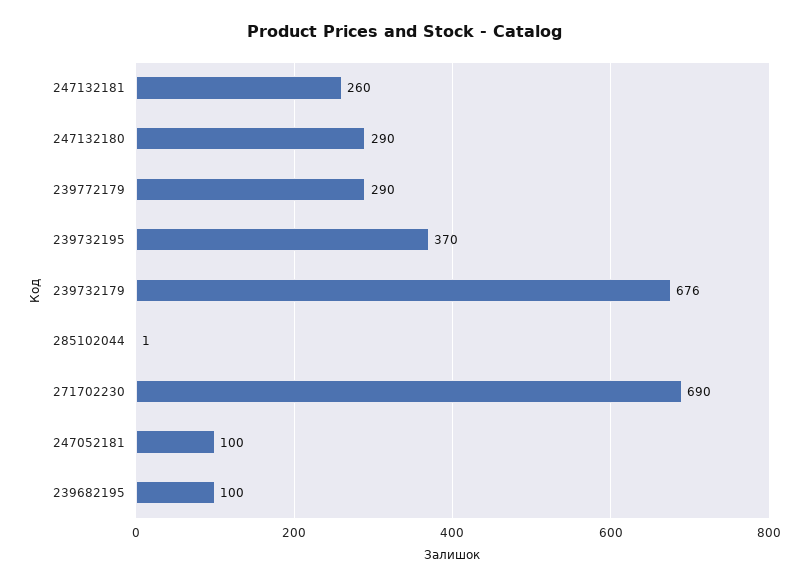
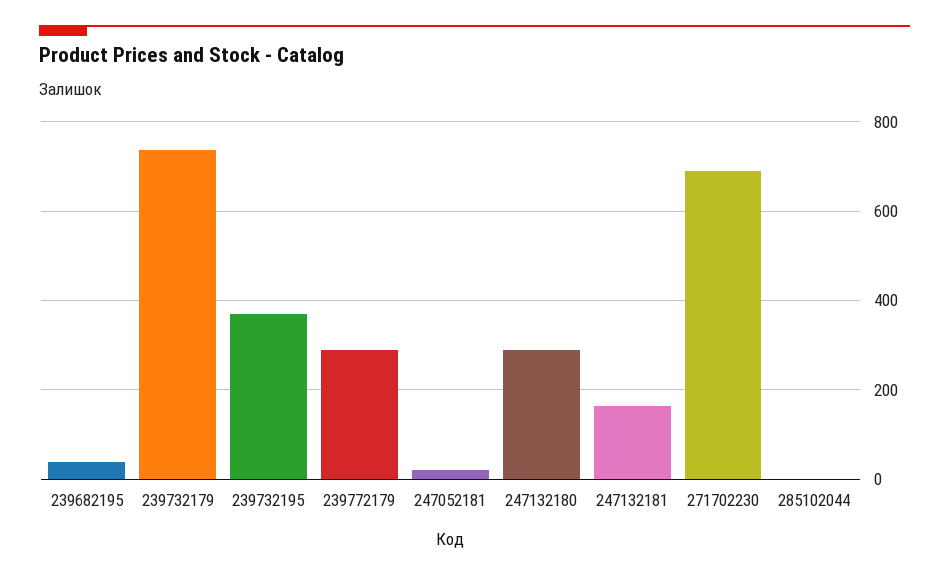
247132181: 260 -> 160
239732179: 676 -> 740
247052181: 100 -> 20
239682195: 100 -> 40

